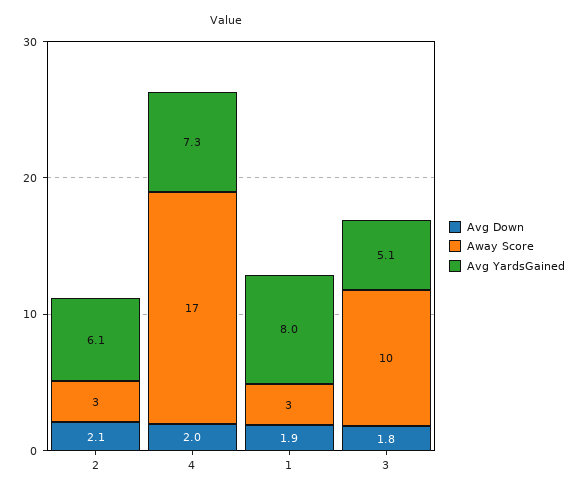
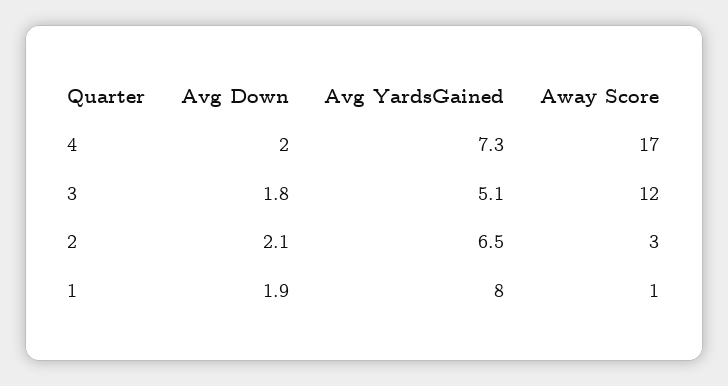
Avg YardsGained, 2: 6.1 -> 6.5
Away Score, 1: 3 -> 1
Away Score, 3: 10 -> 12

